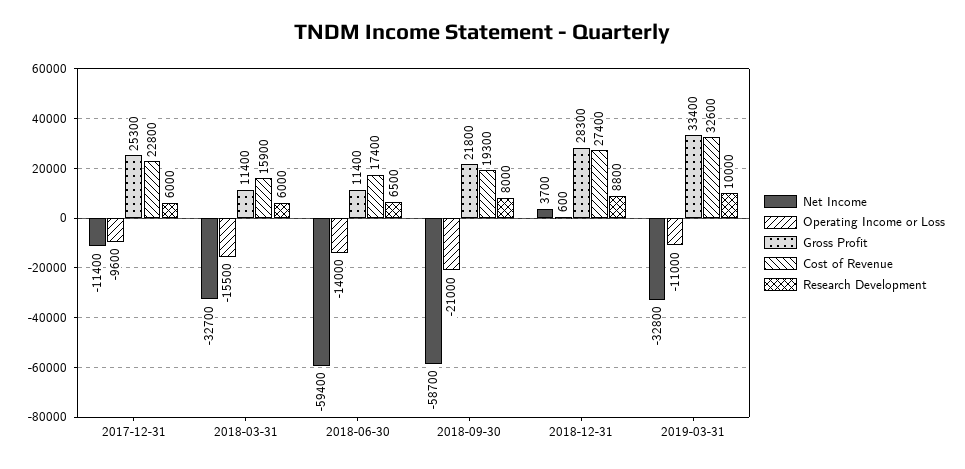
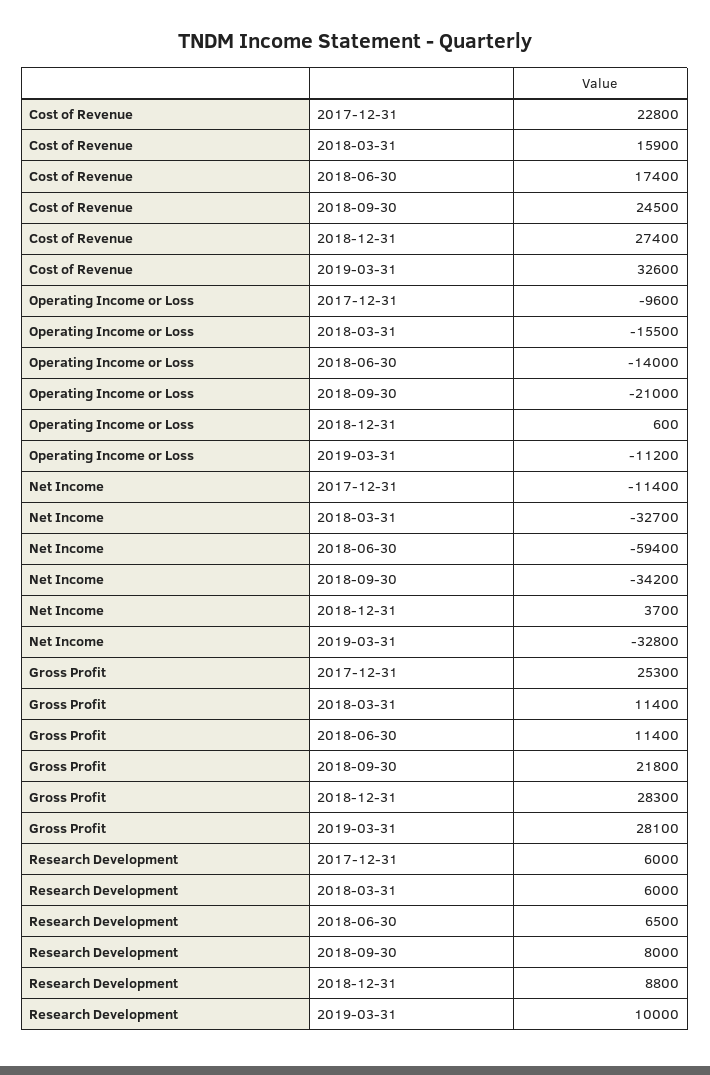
Net Income, 2018-09-30: -58700 -> -34200
Cost of Revenue, 2018-09-30: 19300 -> 24500
Operating Income or Loss, 2019-03-31: -11000 -> -11200
Gross Profit, 2019-03-31: 33400 -> 28100

